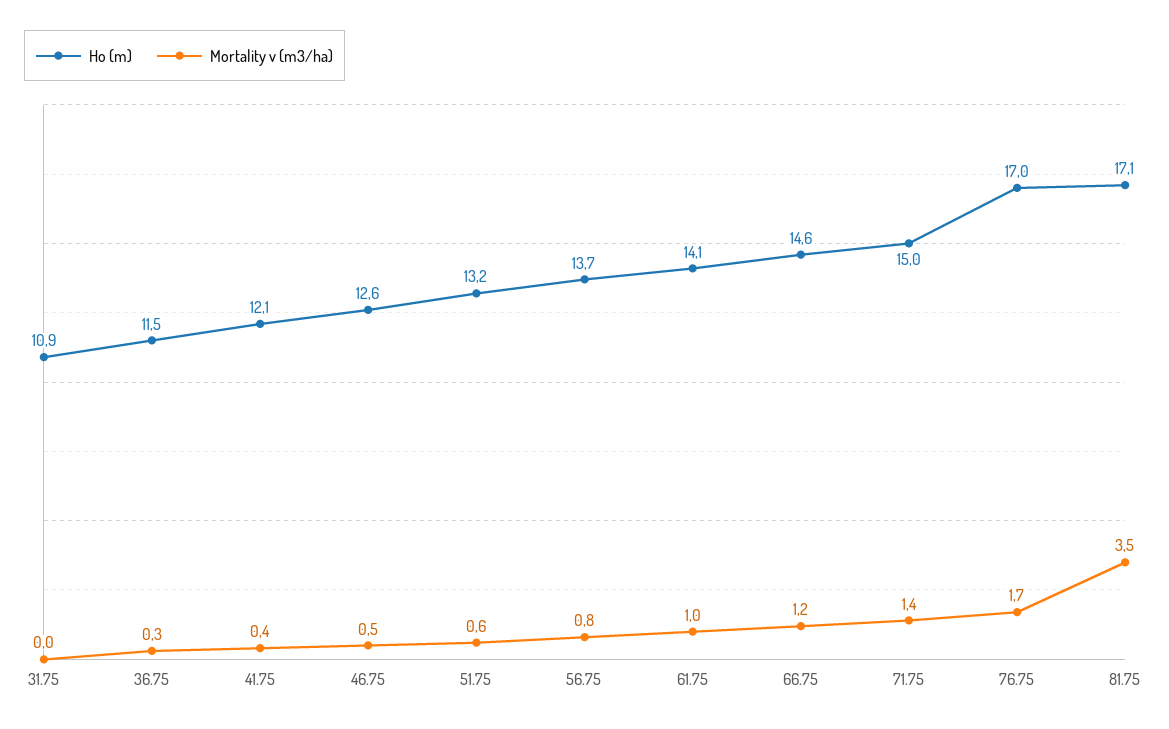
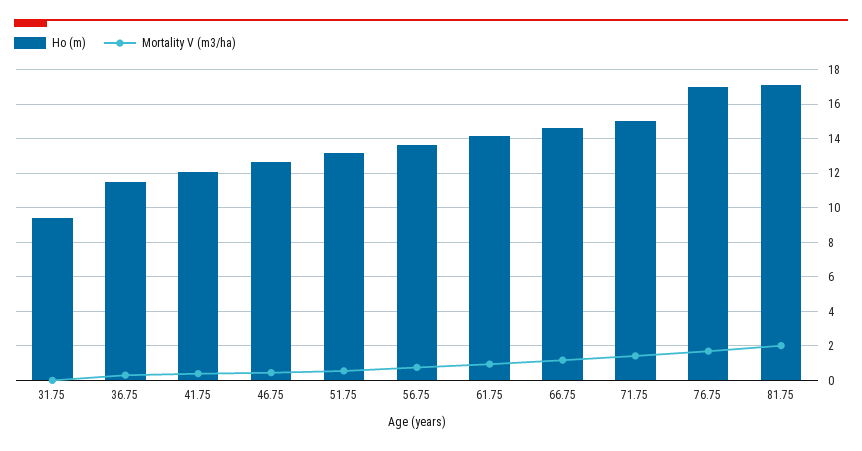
Ho (m), 31.75: 10.9 -> 9.5
Mortality v (m3/ha), 81.75: 3.5 -> 2

